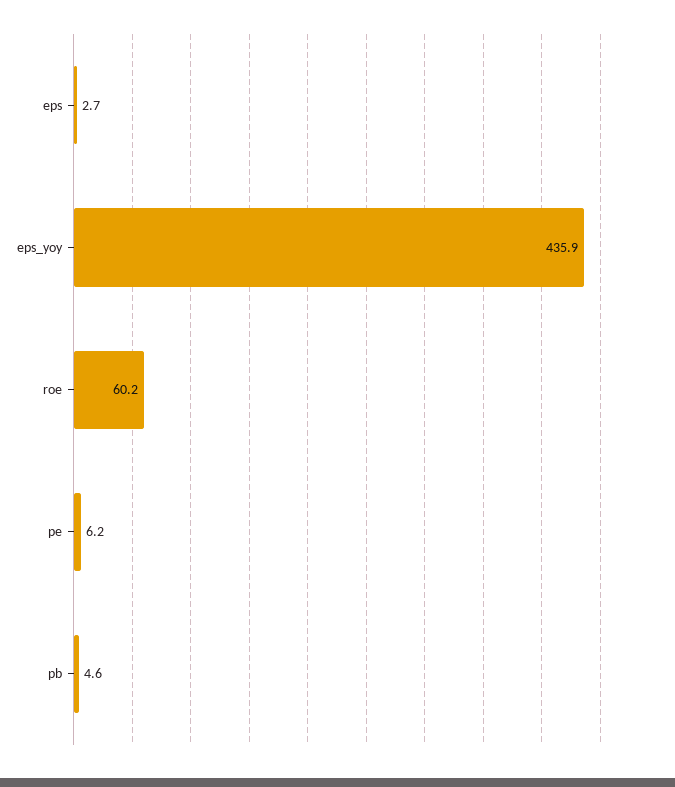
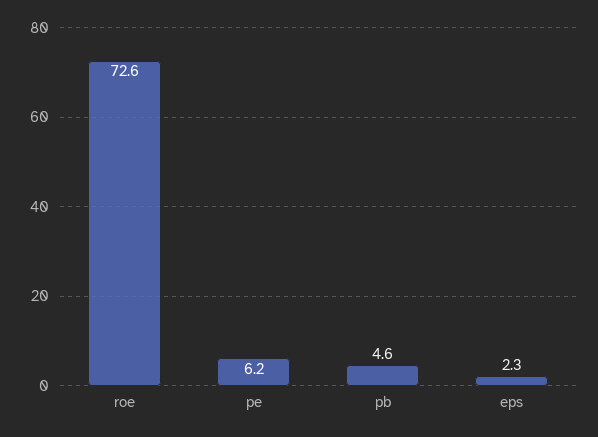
eps: 2.7 -> 2.3
eps_yoy: 435.9 -> none
roe: 60.2 -> 72.6

